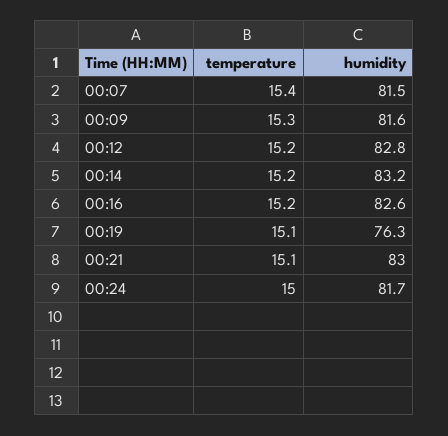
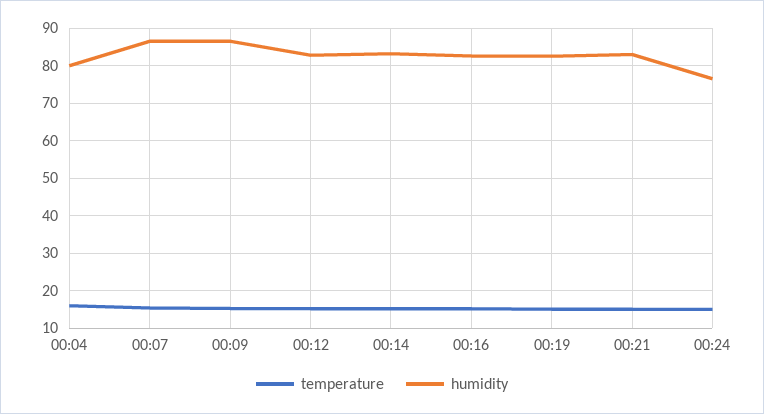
humidity, 00:07: 81.5 -> 86
humidity, 00:09: 81.6 -> 86
humidity, 00:19: 76.3 -> 82
humidity, 00:24: 81.7 -> 76
temperature, 00:04: none -> 16
humidity, 00:04: none -> 80

